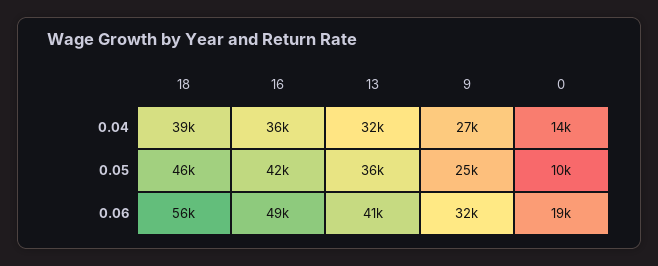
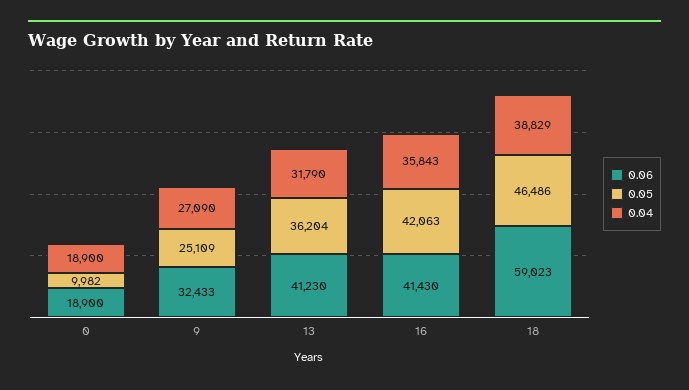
0.04, 0: 14000 -> 18900
0.06, 18: 56000 -> 59023
0.06, 16: 49000 -> 41430

